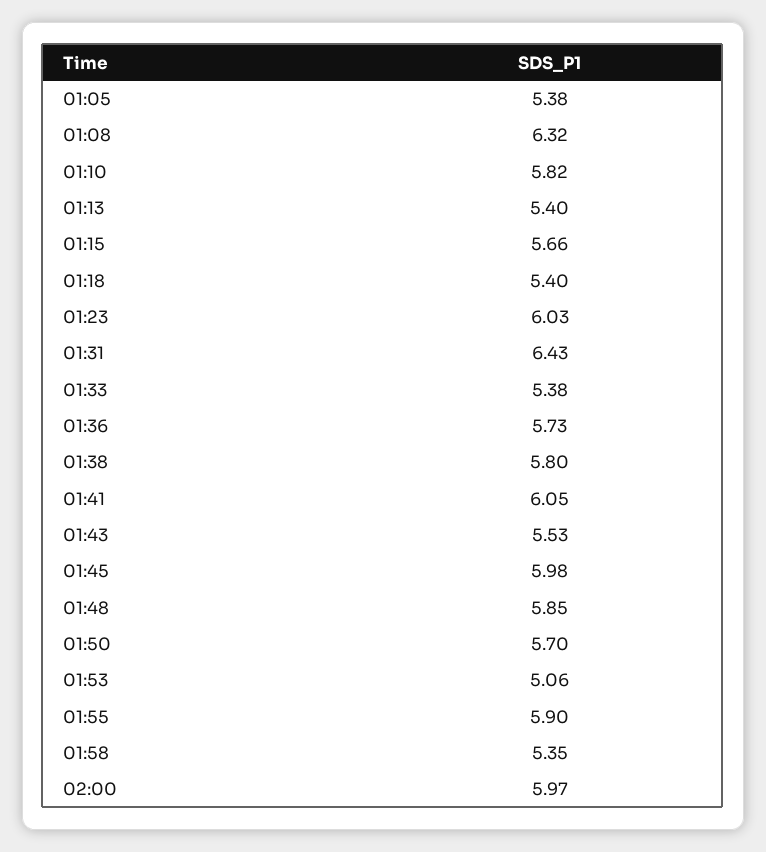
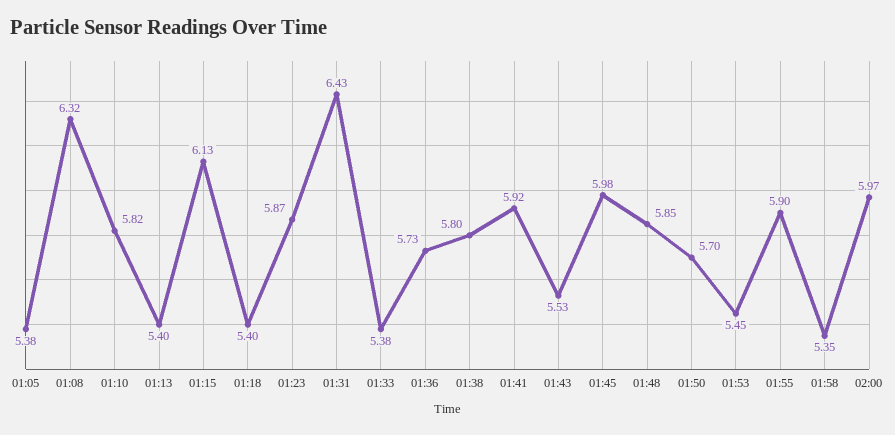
01:15: 5.66 -> 6.13
01:23: 6.03 -> 5.87
01:41: 6.05 -> 5.92
01:53: 5.06 -> 5.45

